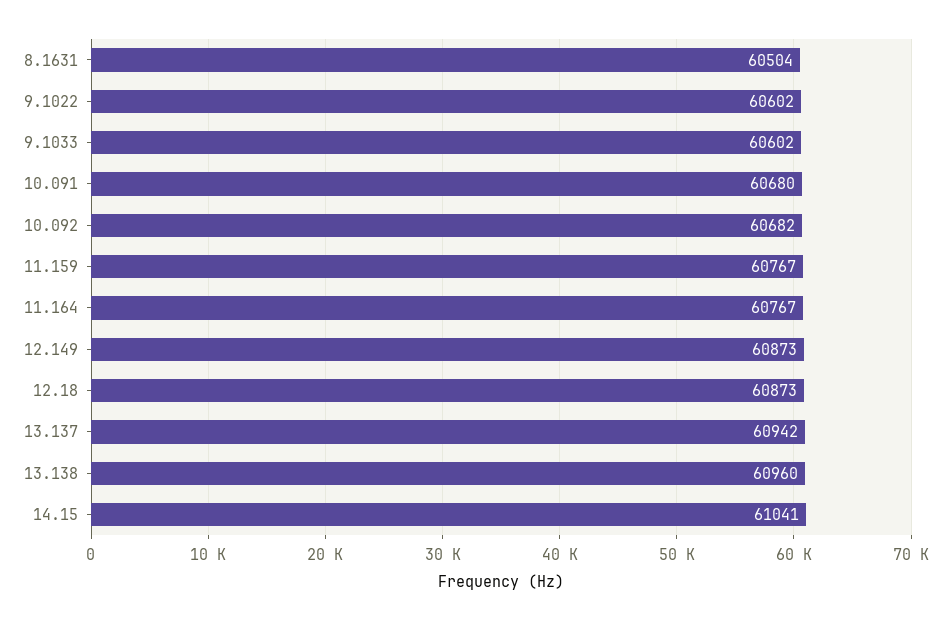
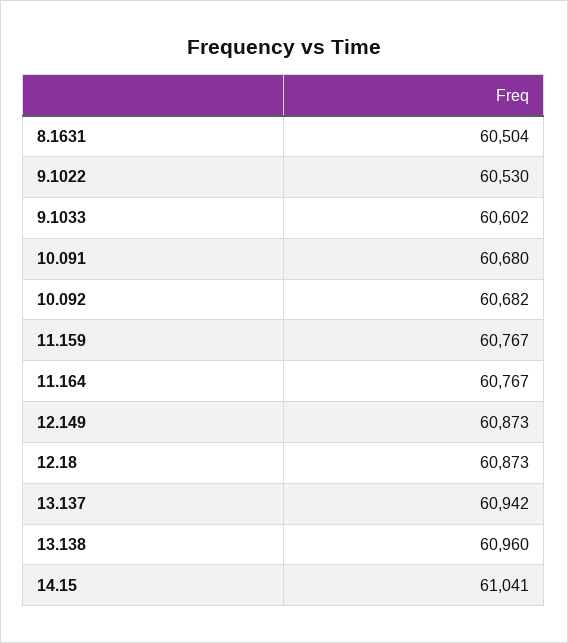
9.1022: 60602 -> 60530

